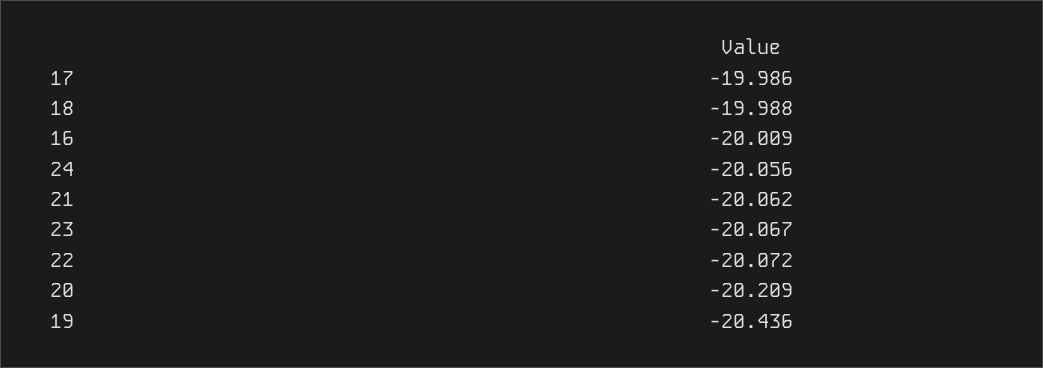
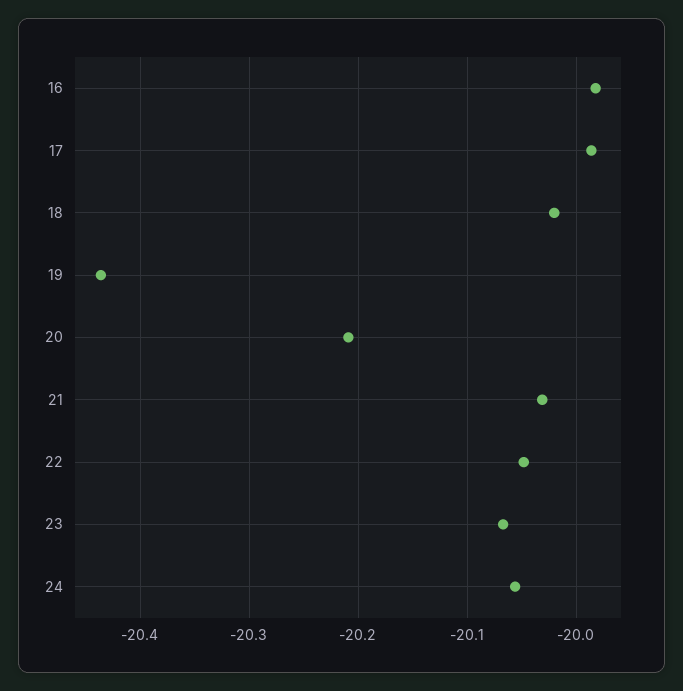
18: -19.988 -> -20.02
16: -20.009 -> -19.98
21: -20.062 -> -20.03
22: -20.072 -> -20.05

